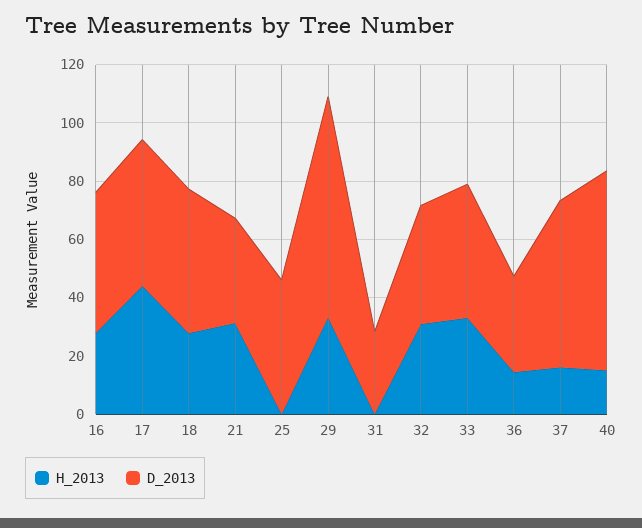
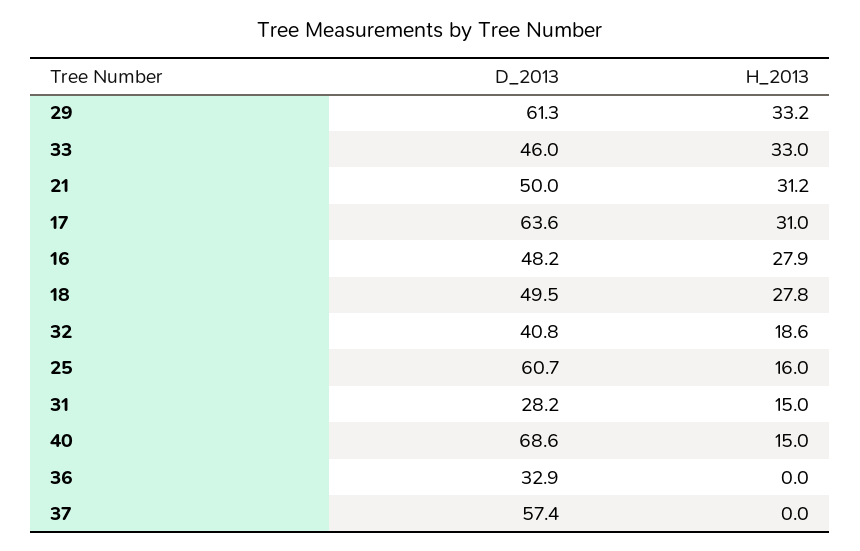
H_2013, 17: 45 -> 31
D_2013, 17: 50 -> 63.6
D_2013, 21: 35 -> 50
H_2013, 25: 0 -> 16
D_2013, 25: 45 -> 60.7
D_2013, 29: 75 -> 61.3
H_2013, 31: 0 -> 15
H_2013, 32: 30 -> 18.6
H_2013, 36: 15 -> 0
H_2013, 37: 15 -> 0

